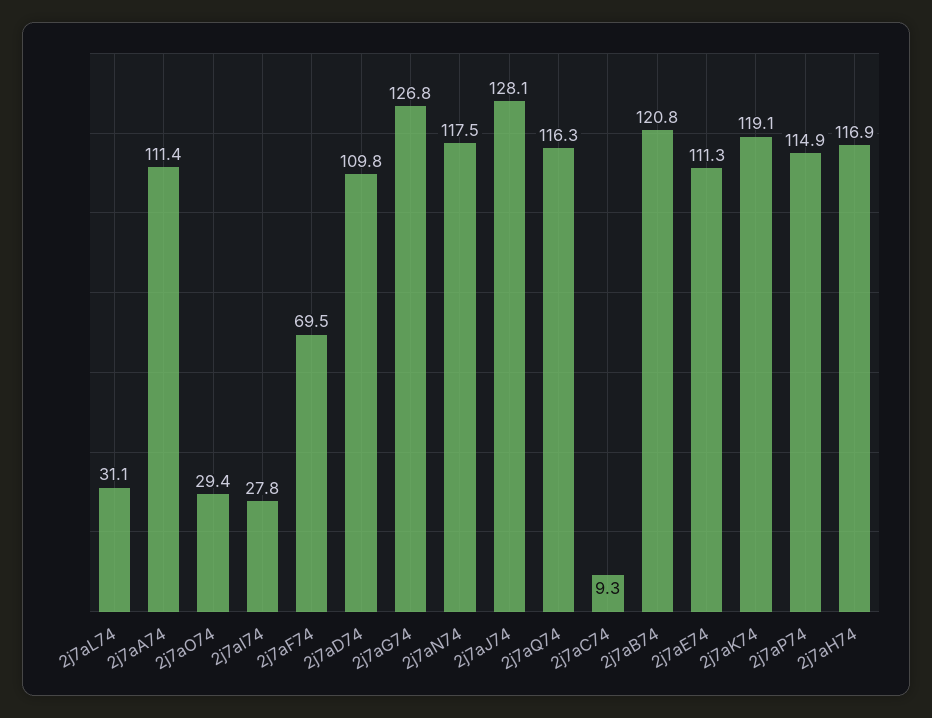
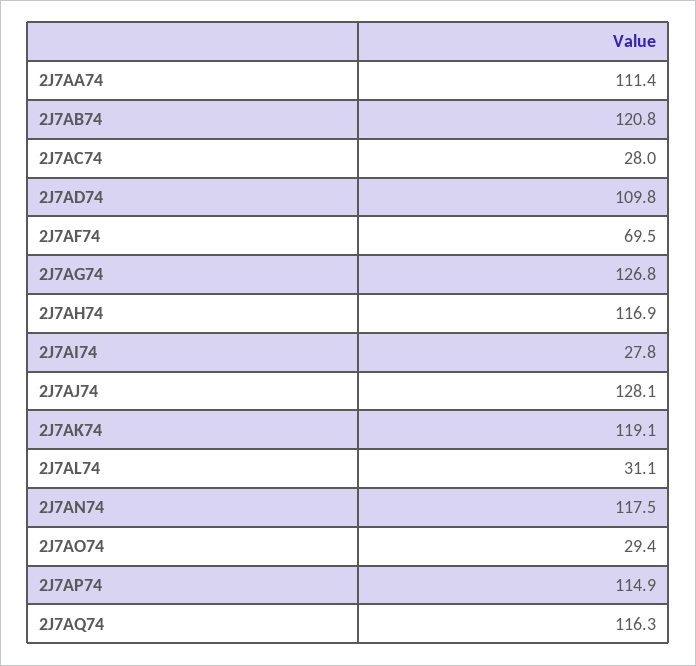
2j7aC74: 9.3 -> 28
2j7aE74: 111.3 -> none

